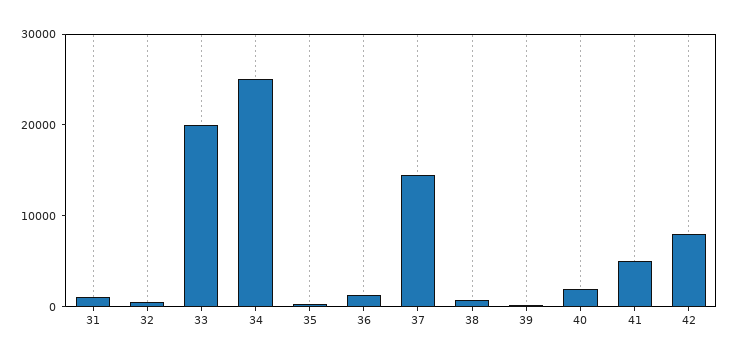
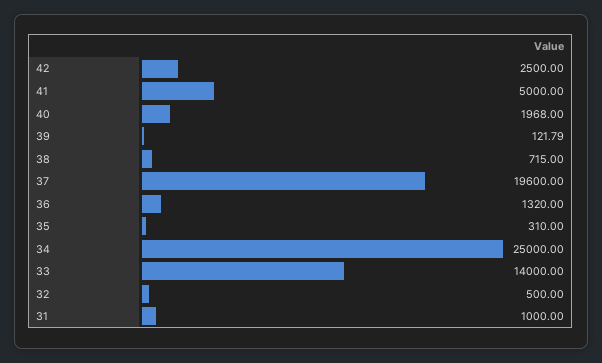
33: 20000 -> 14000
37: 14000 -> 19600
42: 8000 -> 2500

